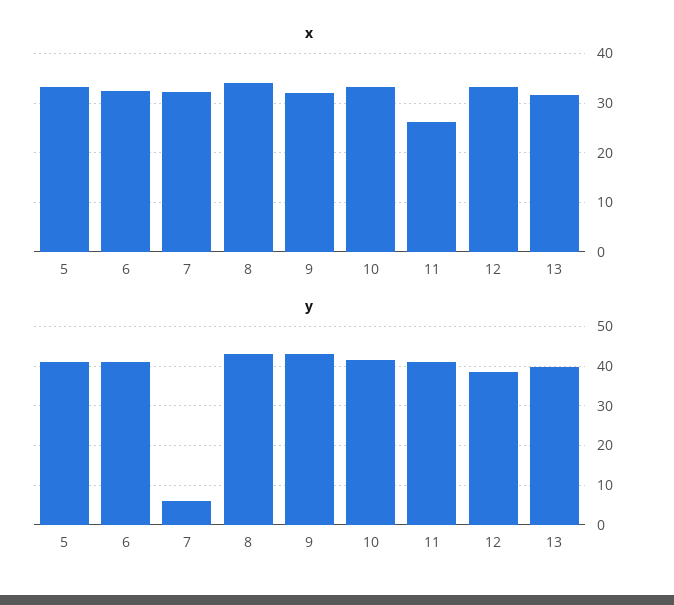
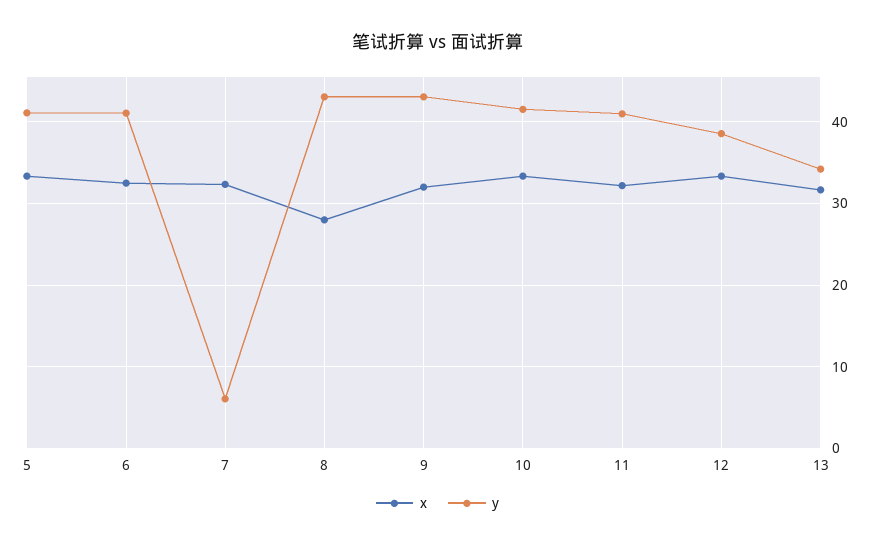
x, 8: 34 -> 28
x, 11: 26 -> 32
y, 13: 40 -> 34

